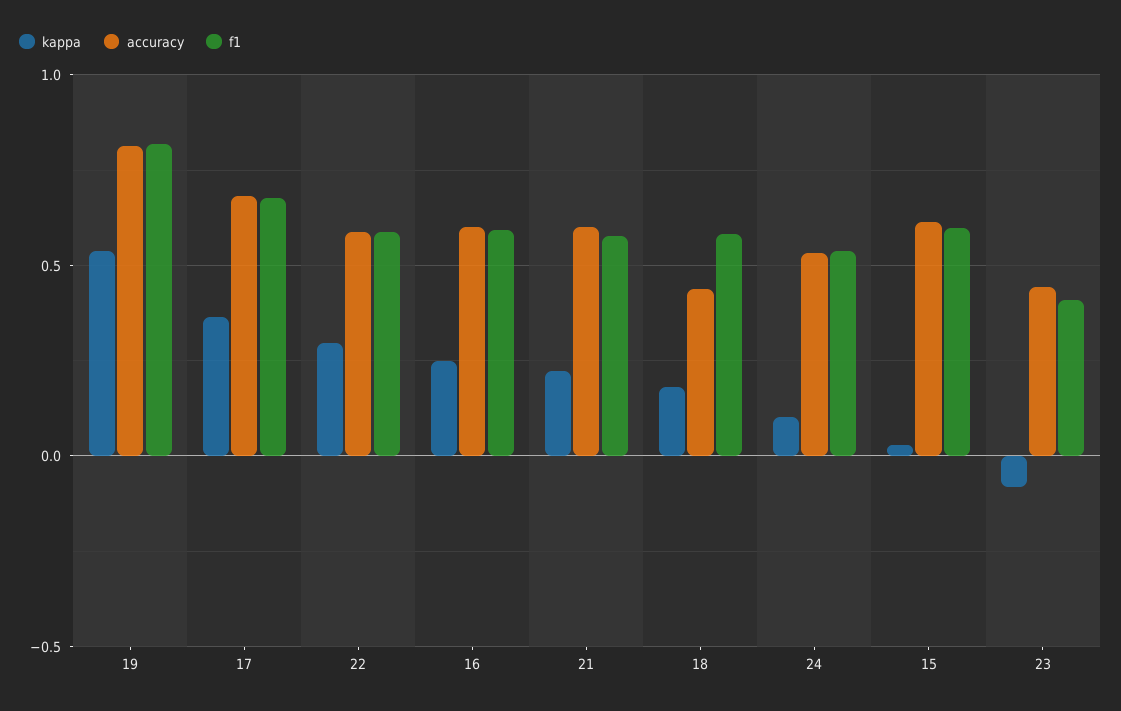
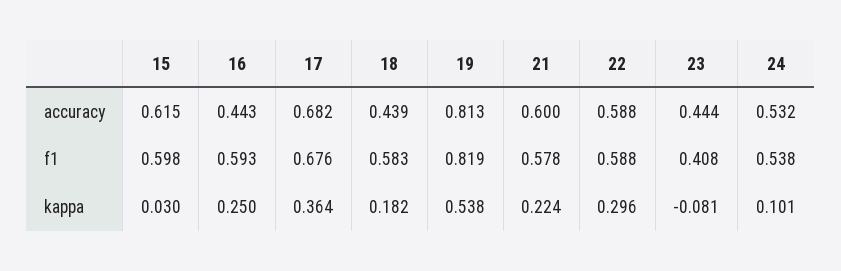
accuracy, 16: 0.6 -> 0.443

